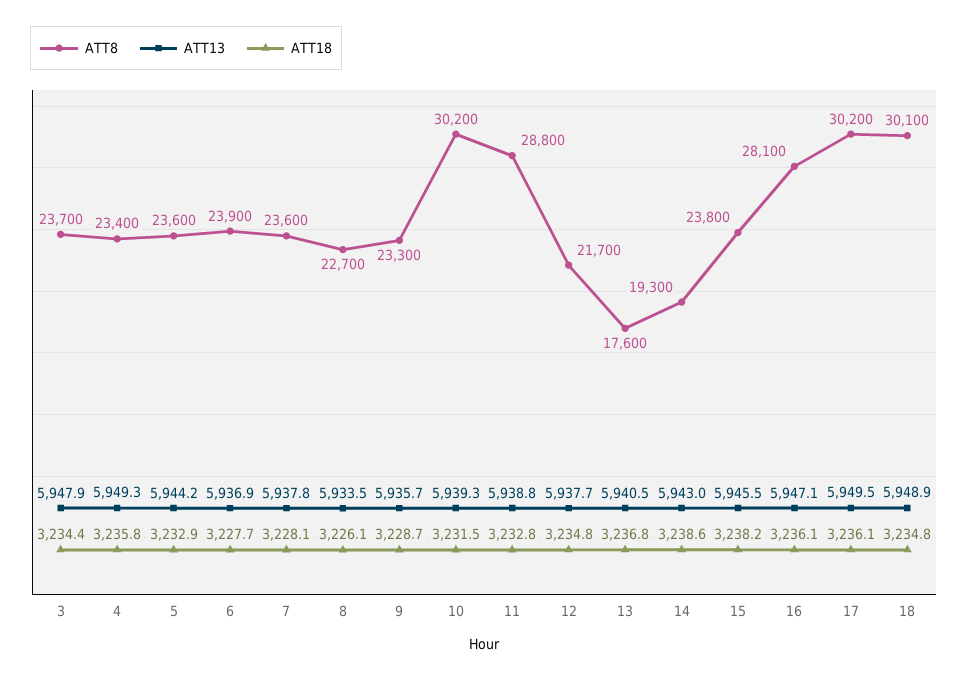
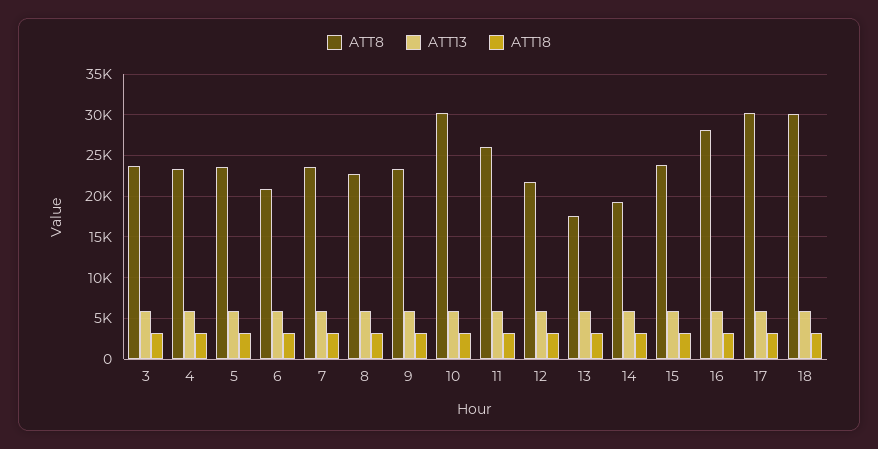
ATT8, 6: 23900 -> 21000
ATT8, 11: 28800 -> 26000

